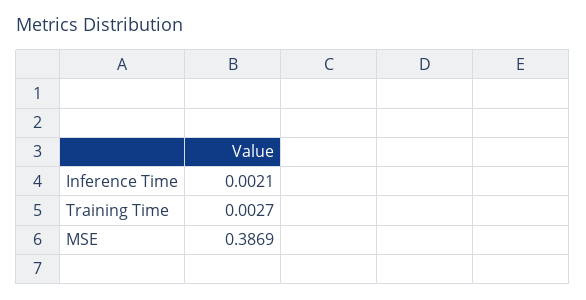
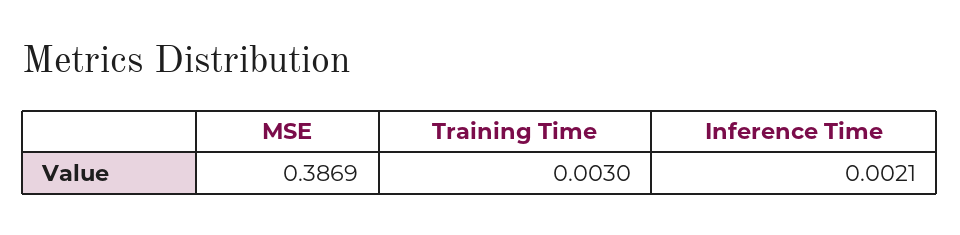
Training Time: 0.0027 -> 0.003

